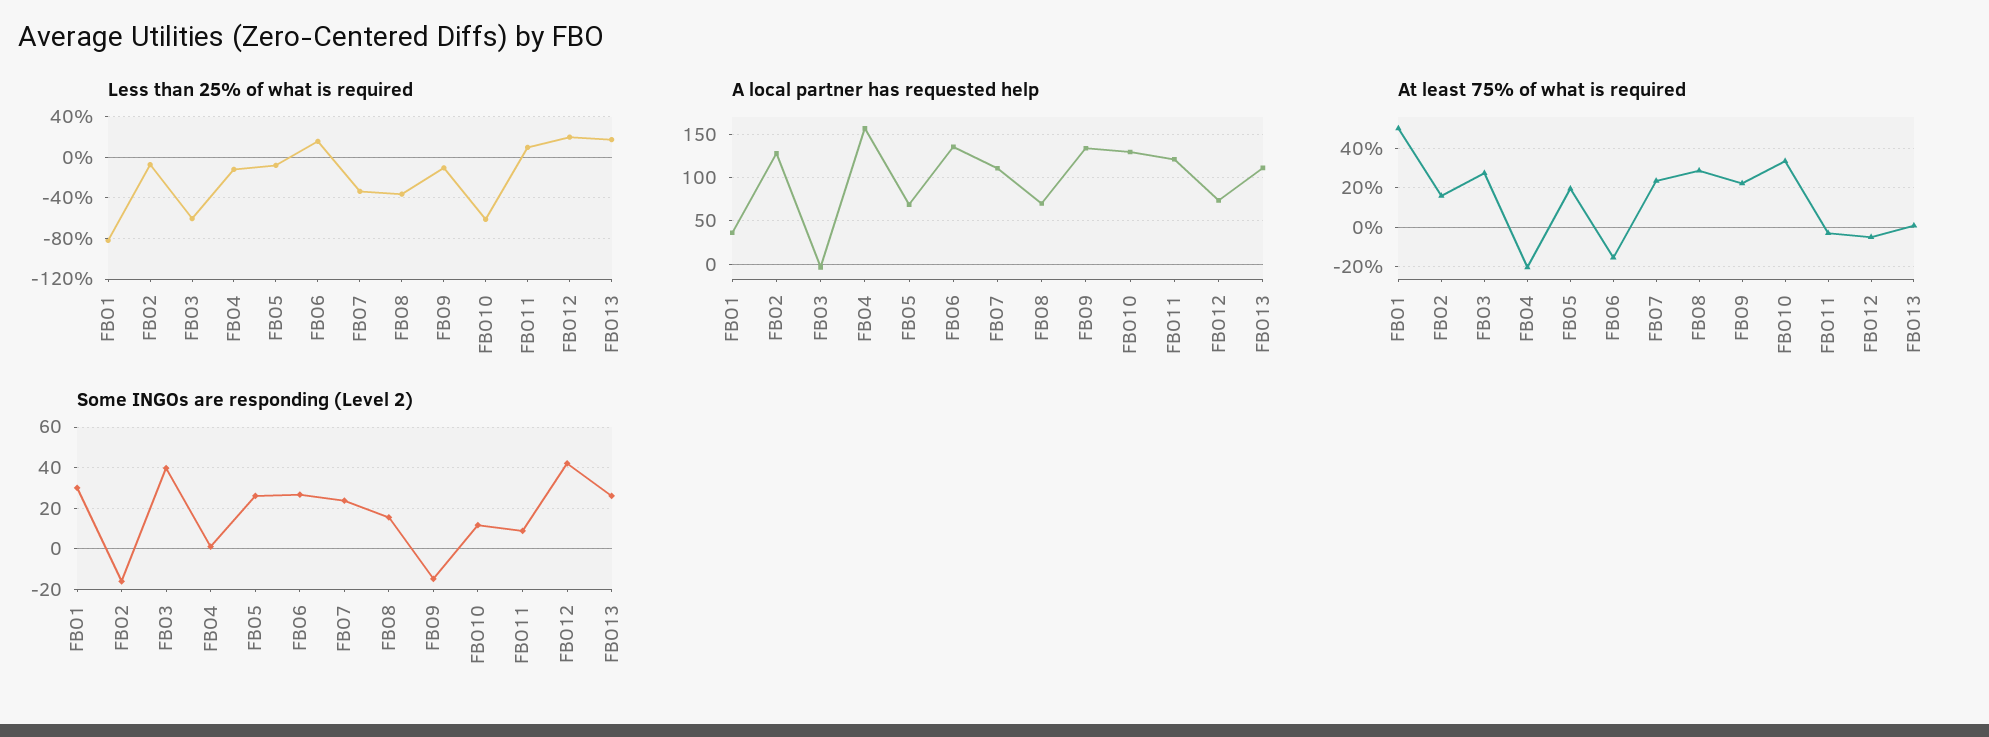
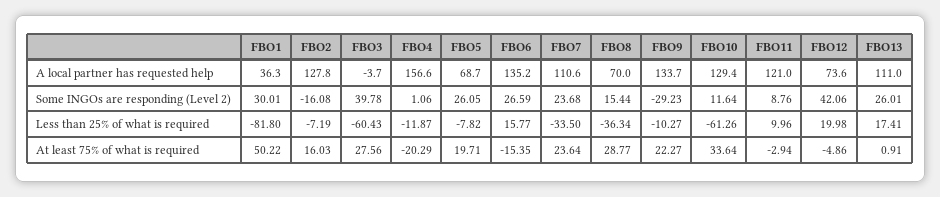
Some INGOs are responding (Level 2), FBO9: -15 -> -29.23

